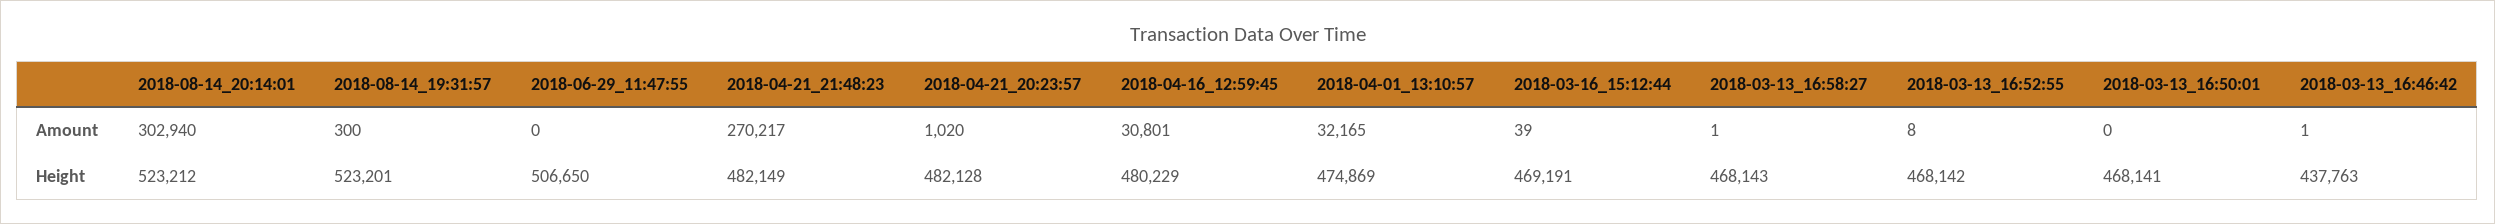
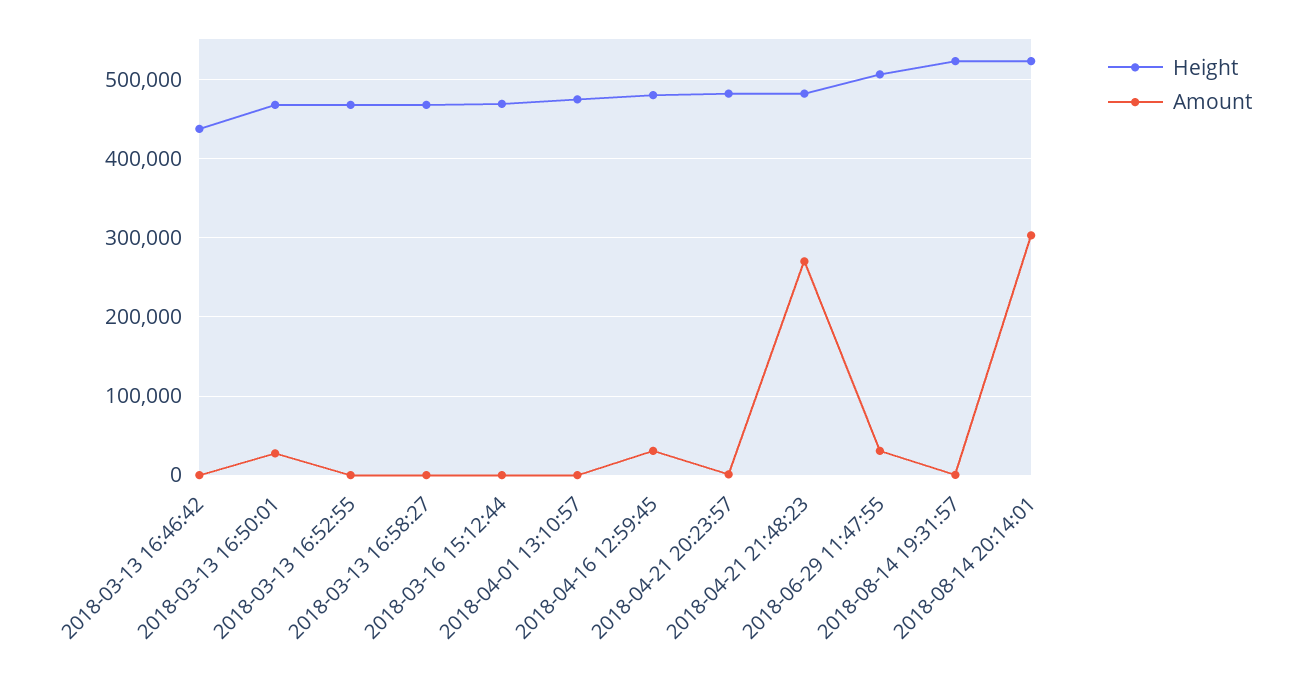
Amount, 2018-06-29_11:47:55: 0 -> 30000
Amount, 2018-04-01_13:10:57: 32165 -> 0
Amount, 2018-03-13_16:50:01: 0 -> 30000

